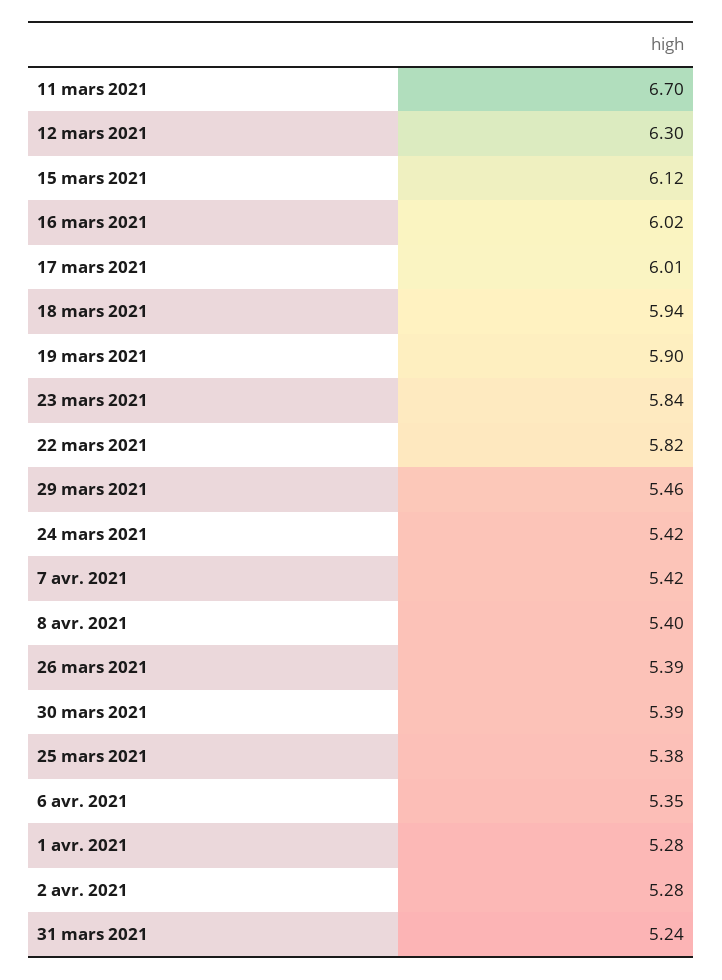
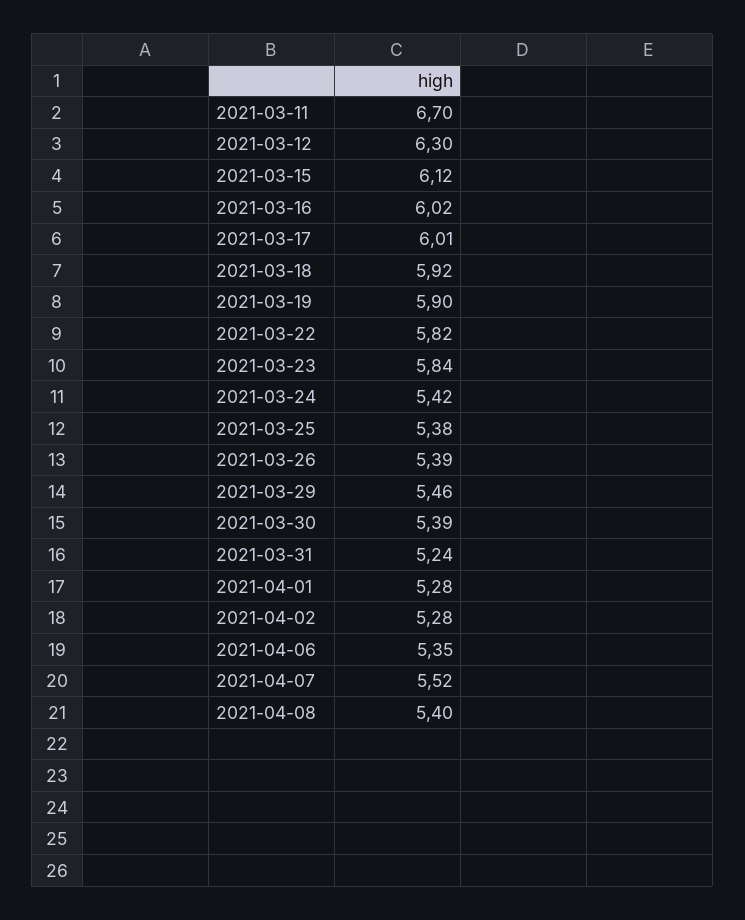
18 mars 2021: 5.94 -> 5.92
7 avr. 2021: 5.42 -> 5.52

